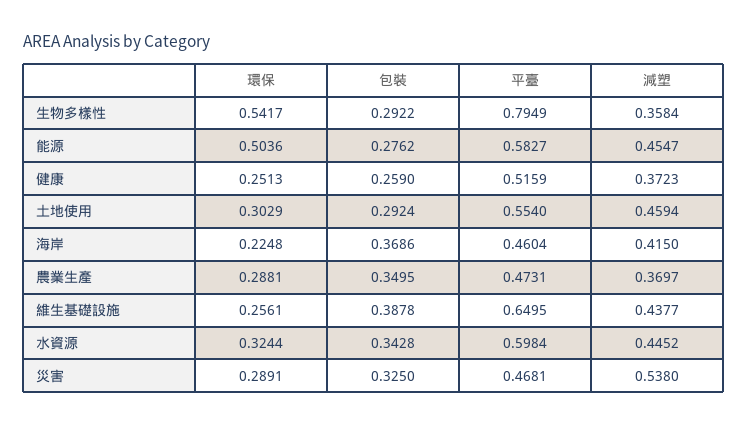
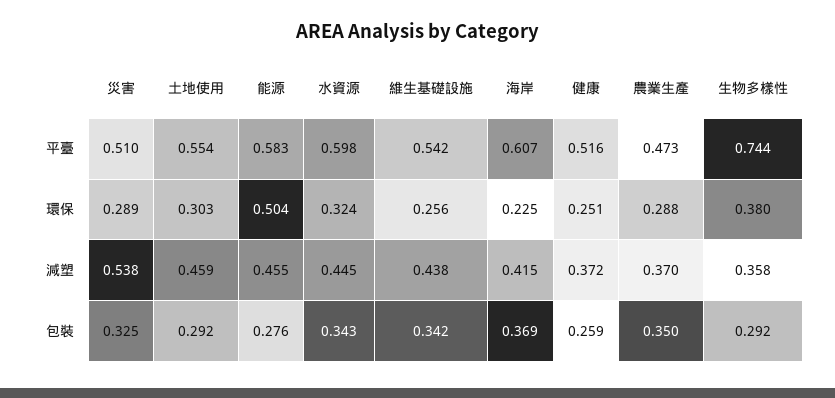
環保, 生物多樣性: 0.5417 -> 0.38
平臺, 生物多樣性: 0.7949 -> 0.744
平臺, 海岸: 0.4604 -> 0.607
包裝, 維生基礎設施: 0.3878 -> 0.342
平臺, 維生基礎設施: 0.6495 -> 0.542
平臺, 災害: 0.4681 -> 0.51

